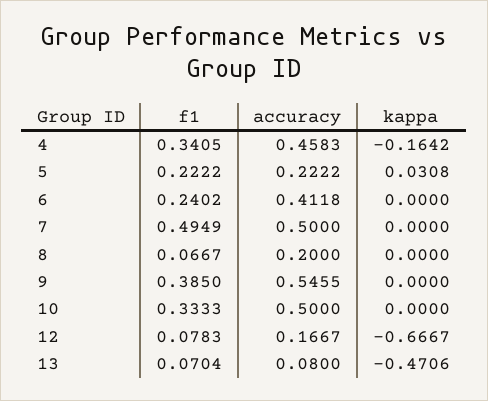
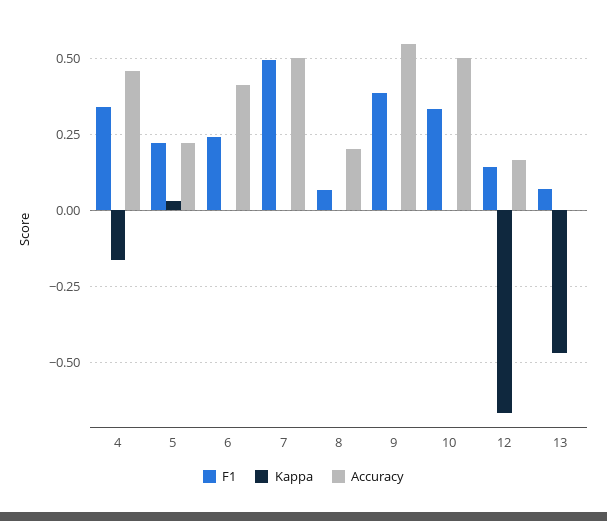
f1, 12: 0.0783 -> 0.15
accuracy, 13: 0.08 -> 0

